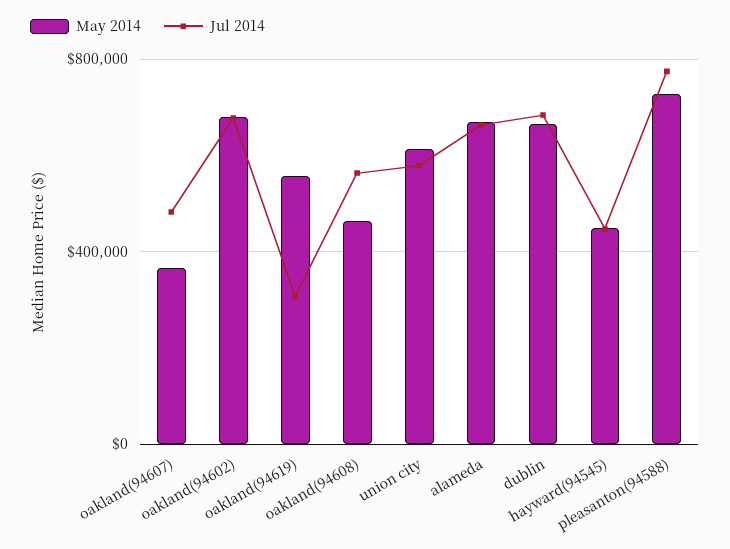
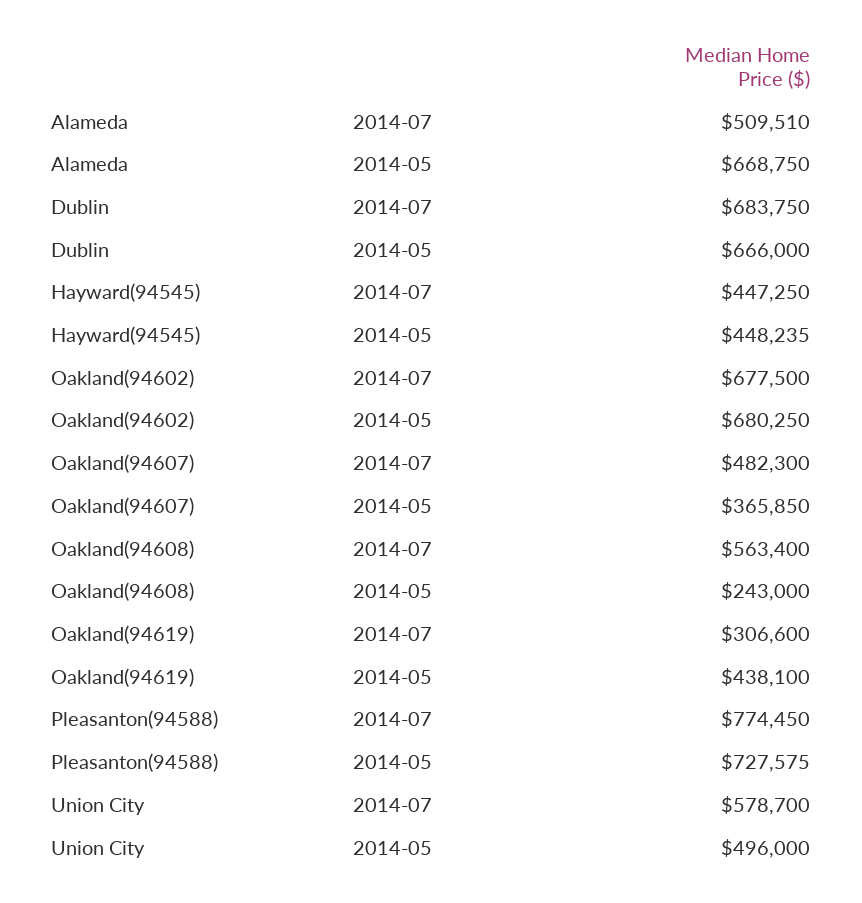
May 2014, oakland(94619): 550000 -> 438100
May 2014, oakland(94608): 450000 -> 243000
May 2014, union city: 600000 -> 496000
Jul 2014, alameda: 650000 -> 509510

